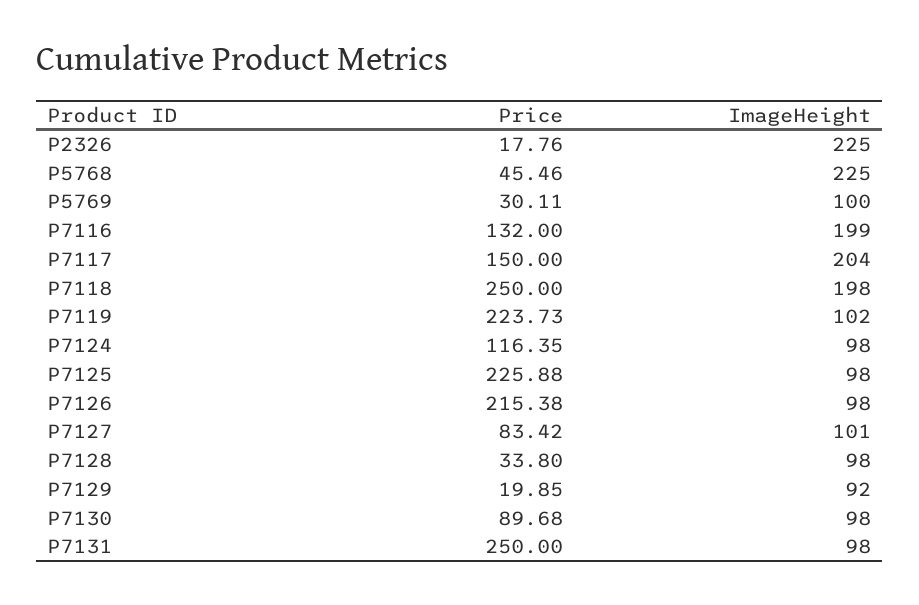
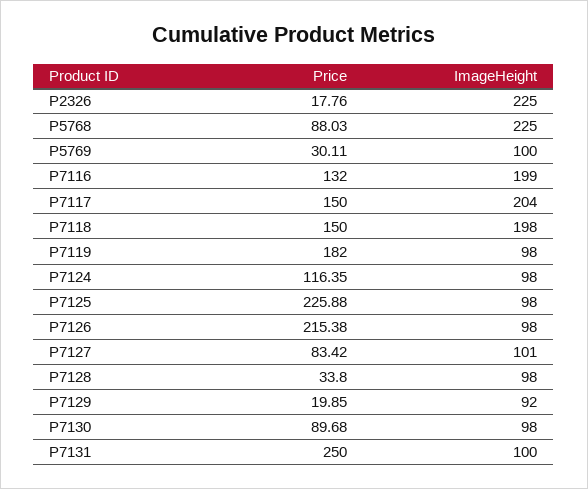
Price, P5768: 45.46 -> 88.03
Price, P7118: 250 -> 150
Price, P7119: 223.73 -> 182
ImageHeight, P7119: 102 -> 98
ImageHeight, P7131: 98 -> 100

